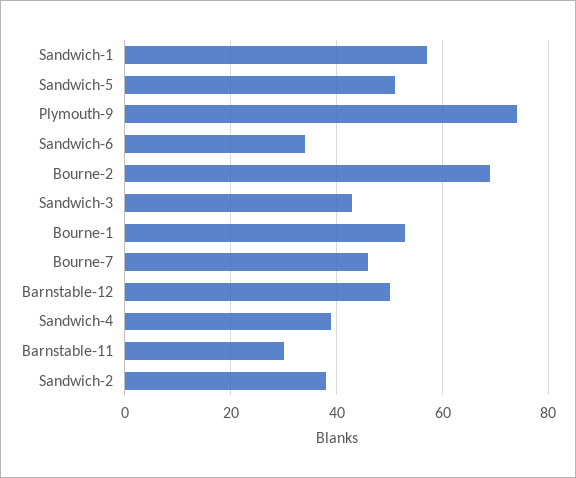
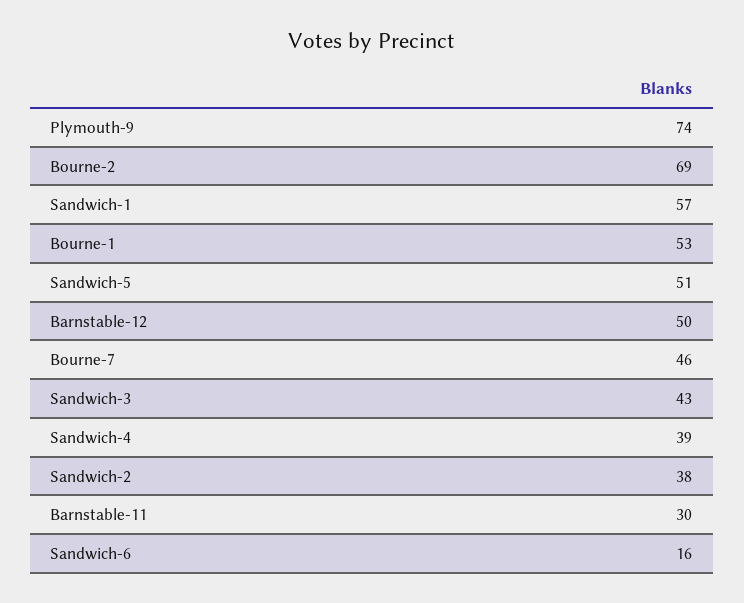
Sandwich-6: 35 -> 16

